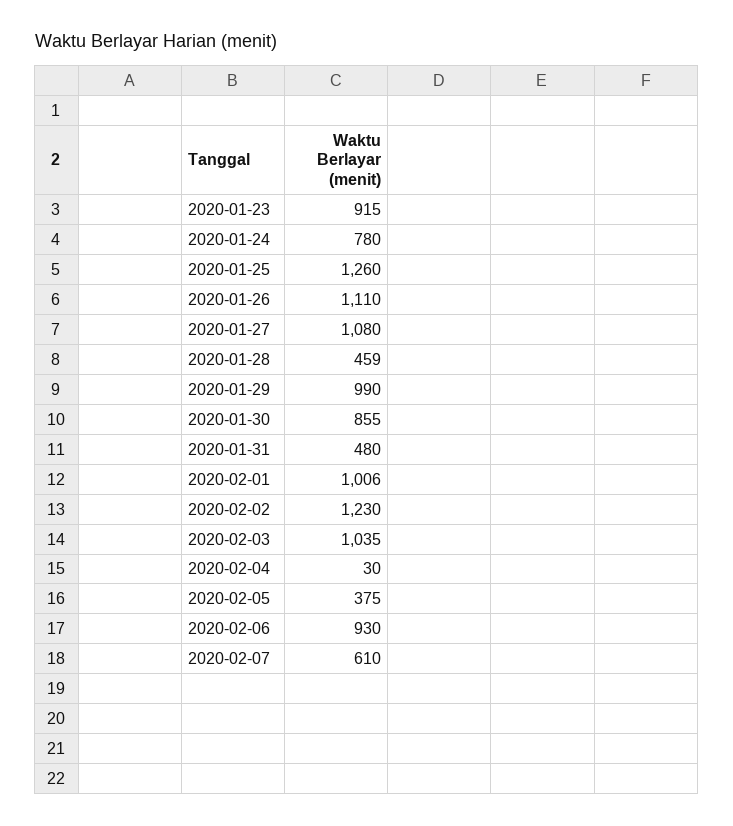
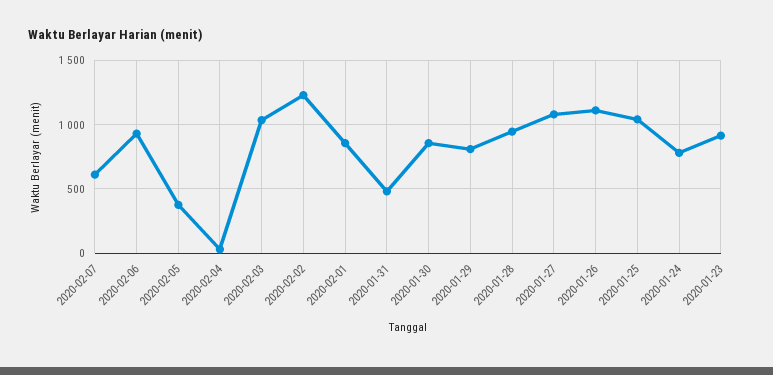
2020-01-25: 1260 -> 1050
2020-01-28: 459 -> 950
2020-01-29: 990 -> 800
2020-02-01: 1006 -> 850

